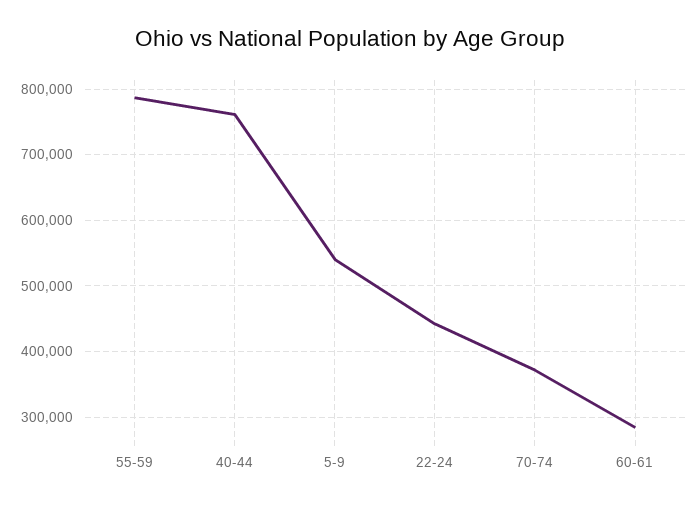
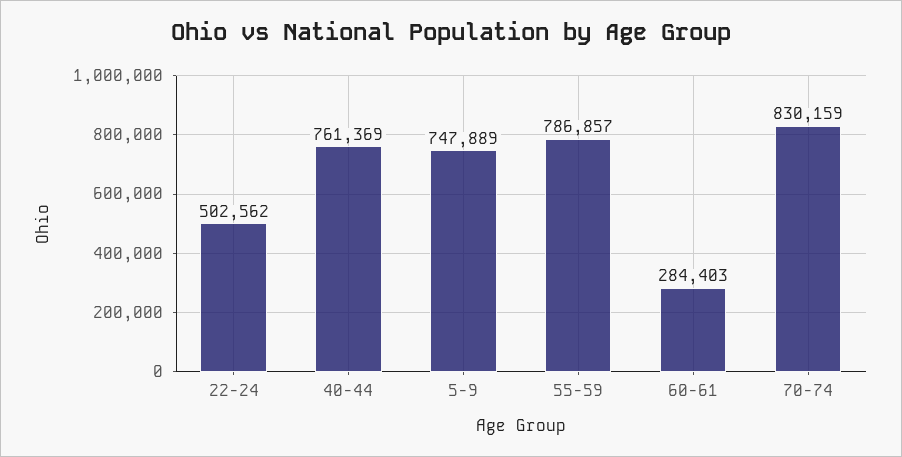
5-9: 540000 -> 747889
22-24: 440000 -> 502562
70-74: 370000 -> 830159

